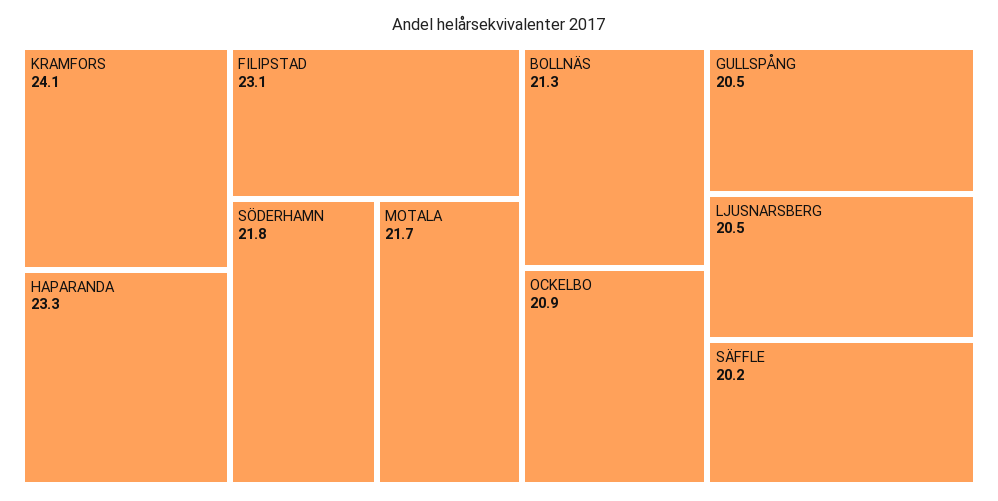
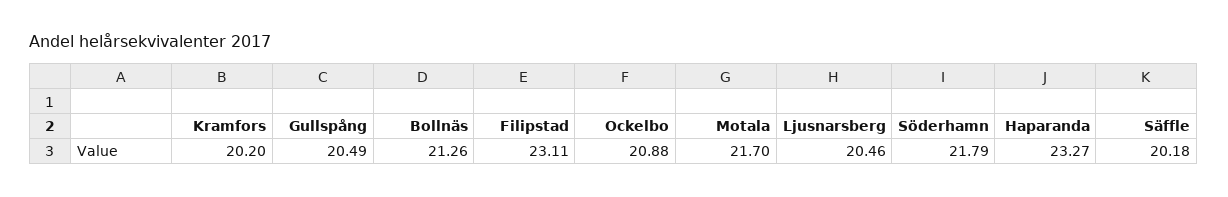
KRAMFORS: 24.1 -> 20.2

